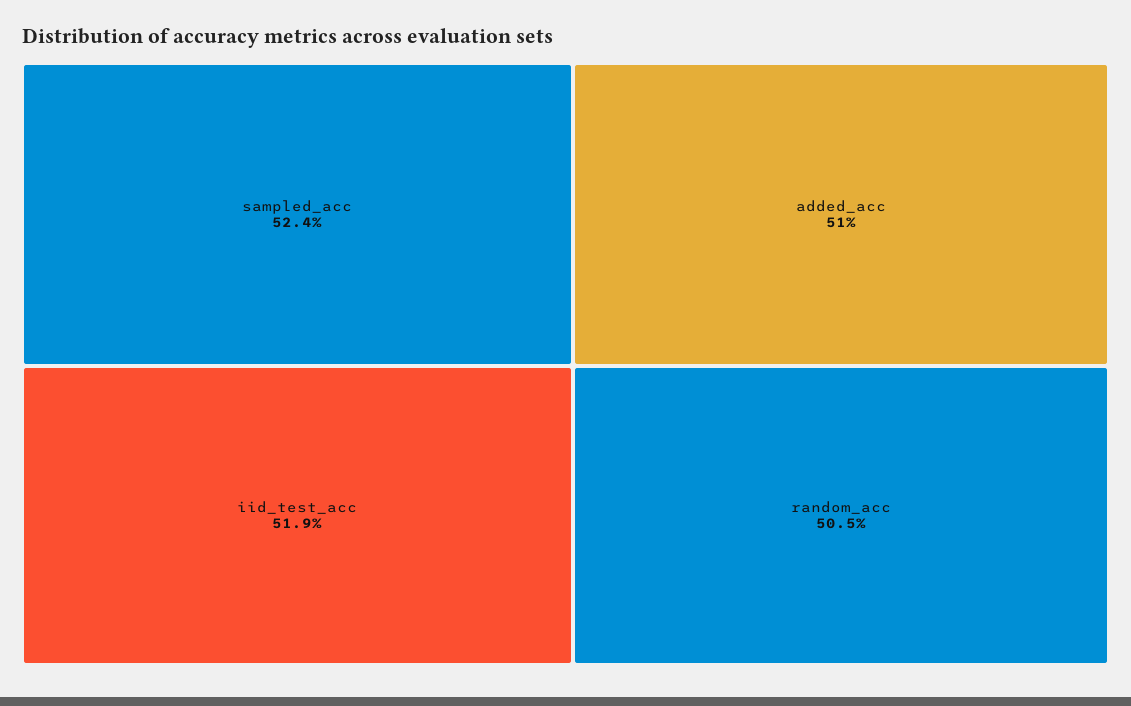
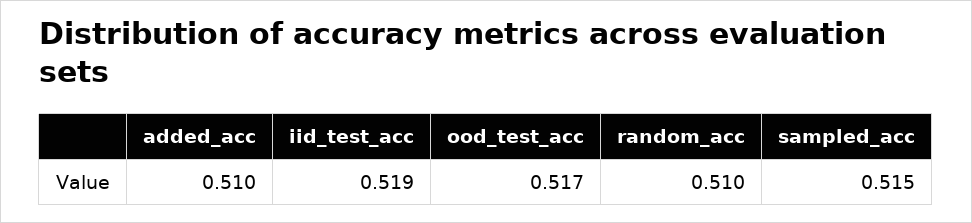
sampled_acc: 0.524 -> 0.515
random_acc: 0.505 -> 0.51
ood_test_acc: none -> 0.517

